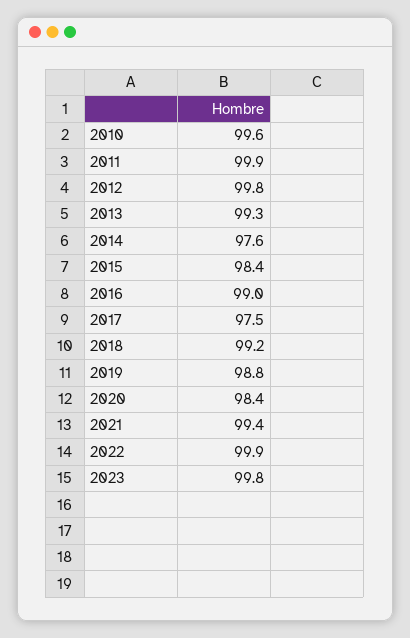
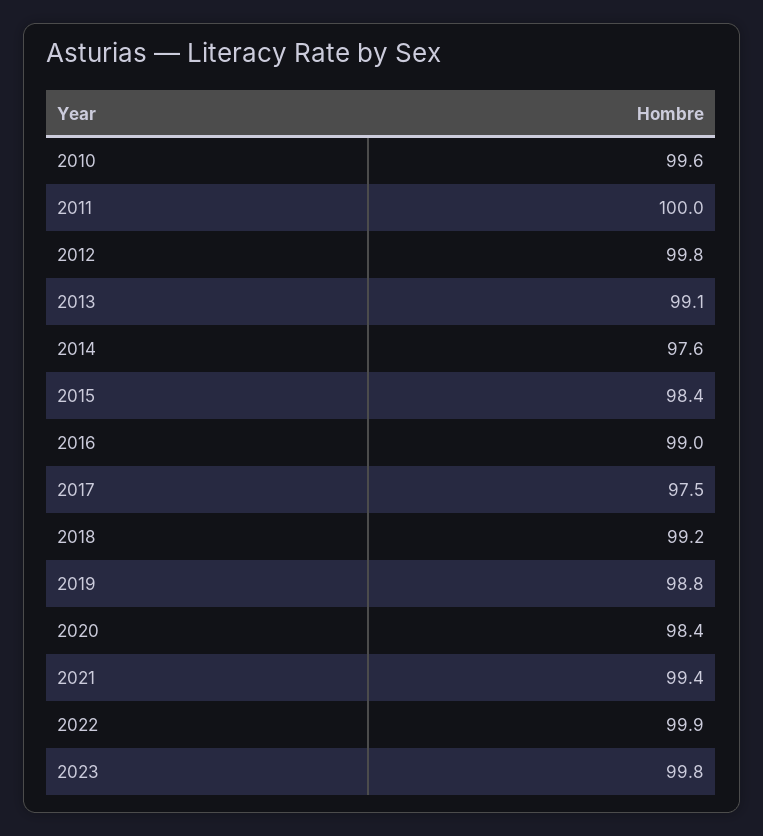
2011: 99.9 -> 100
2013: 99.3 -> 99.1

